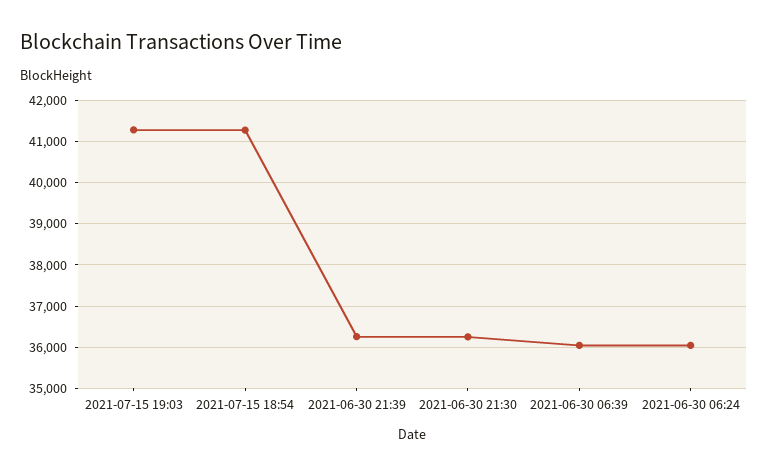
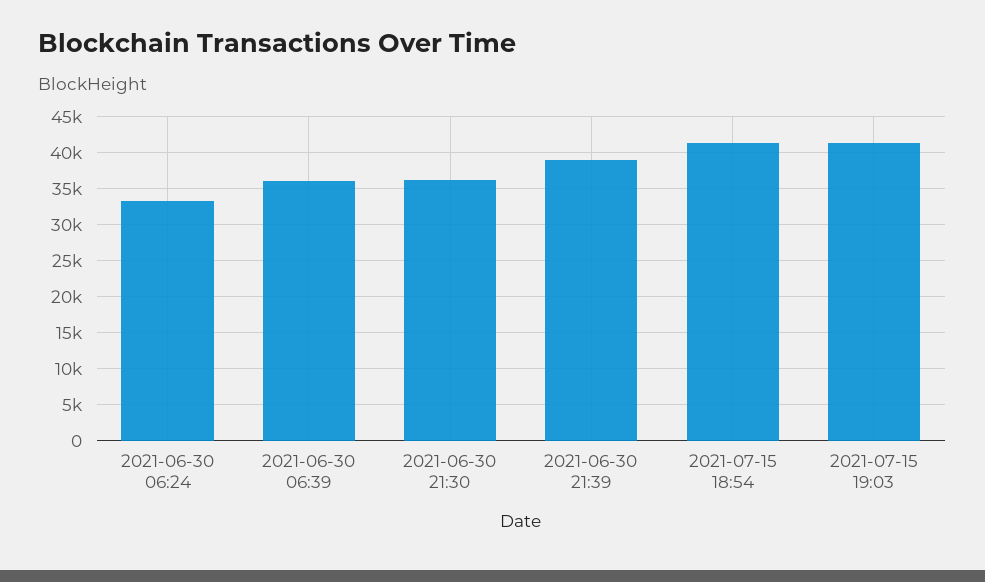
2021-06-30 21:39: 36200 -> 39000
2021-06-30 06:24: 36000 -> 33000

